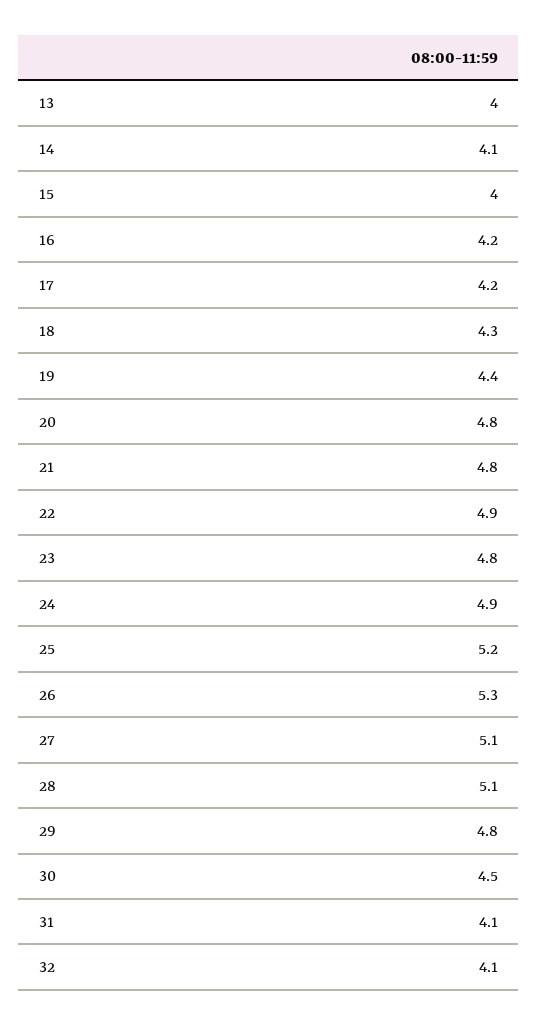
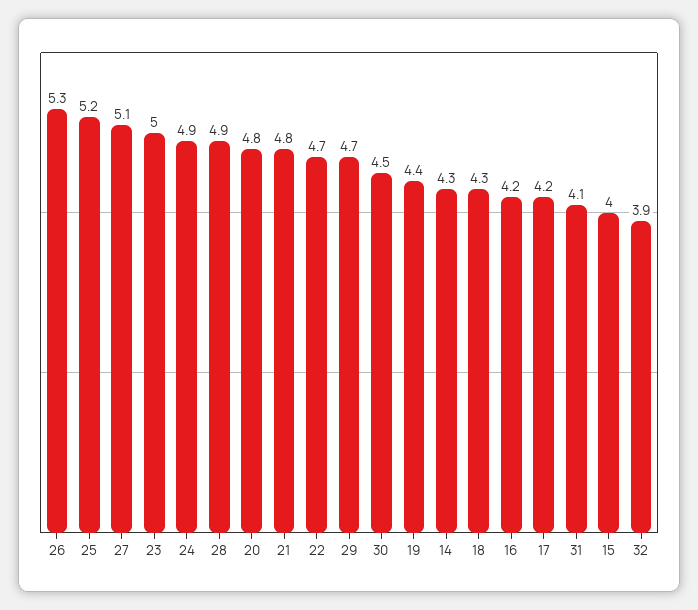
13: 4 -> none
14: 4.1 -> 4.3
22: 4.9 -> 4.7
23: 4.8 -> 5
28: 5.1 -> 4.9
29: 4.8 -> 4.7
32: 4.1 -> 3.9

